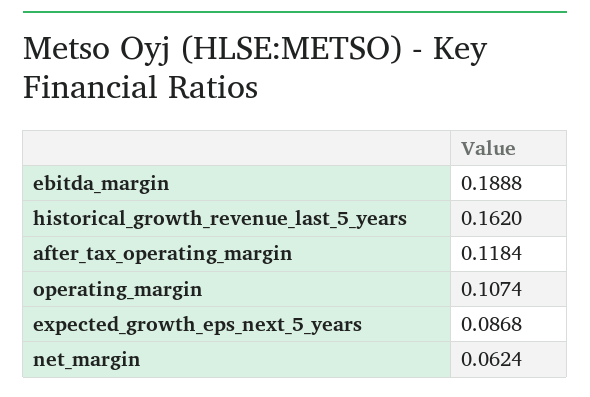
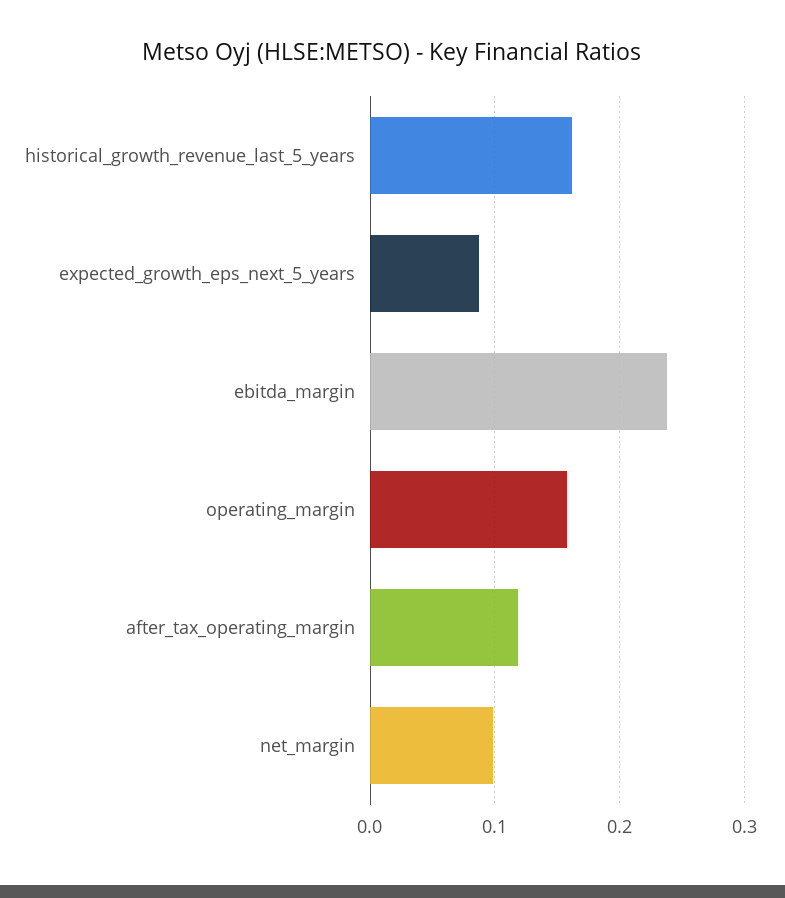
ebitda_margin: 0.1888 -> 0.24
operating_margin: 0.1074 -> 0.16
net_margin: 0.0624 -> 0.1

